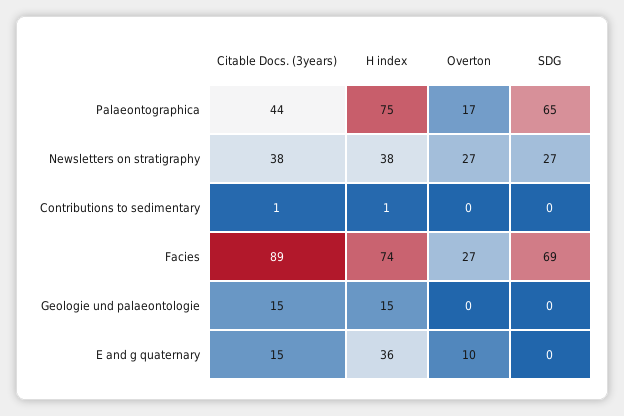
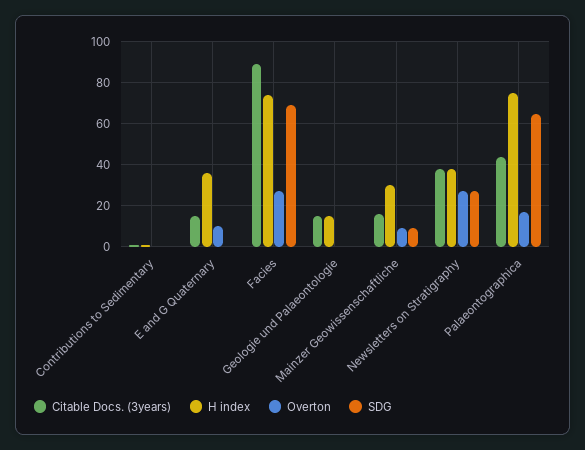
Citable Docs. (3years), Mainzer Geowissenschaftliche: none -> 15
H index, Mainzer Geowissenschaftliche: none -> 30
Overton, Mainzer Geowissenschaftliche: none -> 10
SDG, Mainzer Geowissenschaftliche: none -> 10

